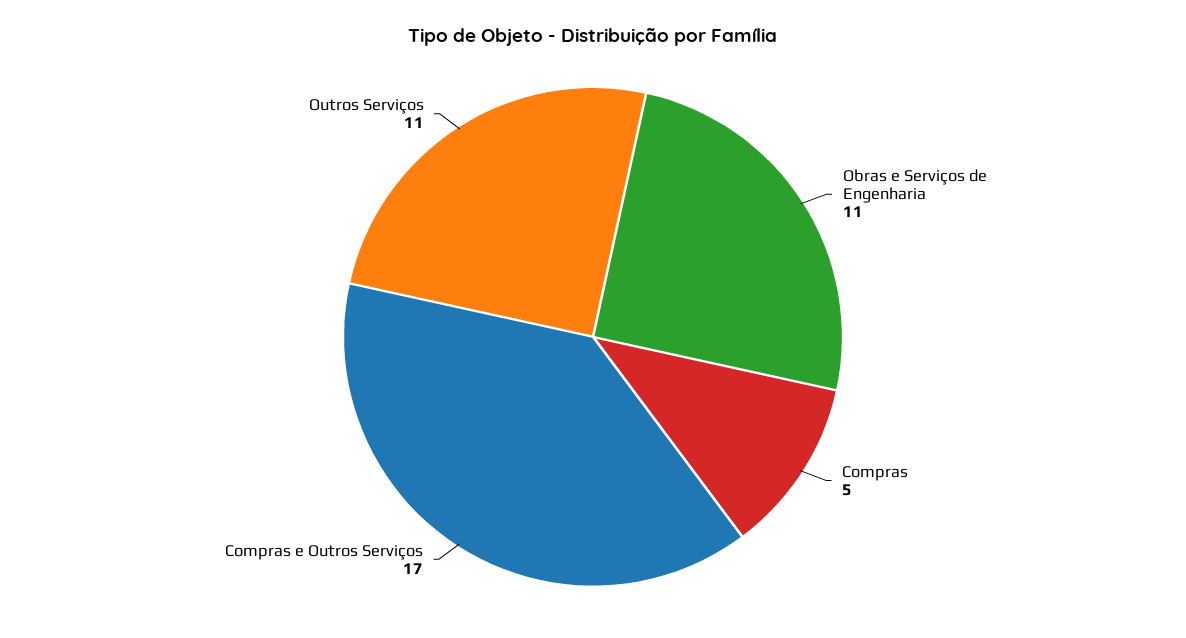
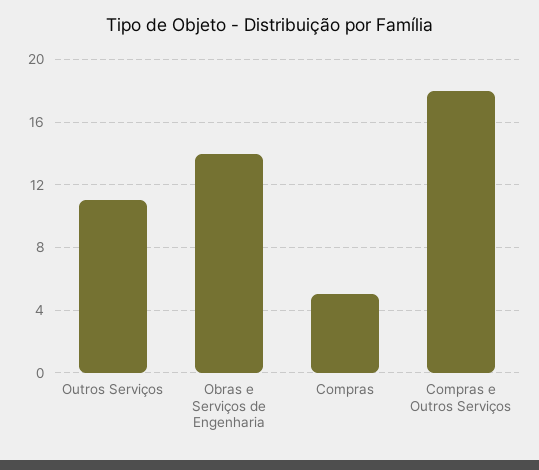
Obras e Serviços de Engenharia: 11 -> 14
Compras e Outros Serviços: 17 -> 18

